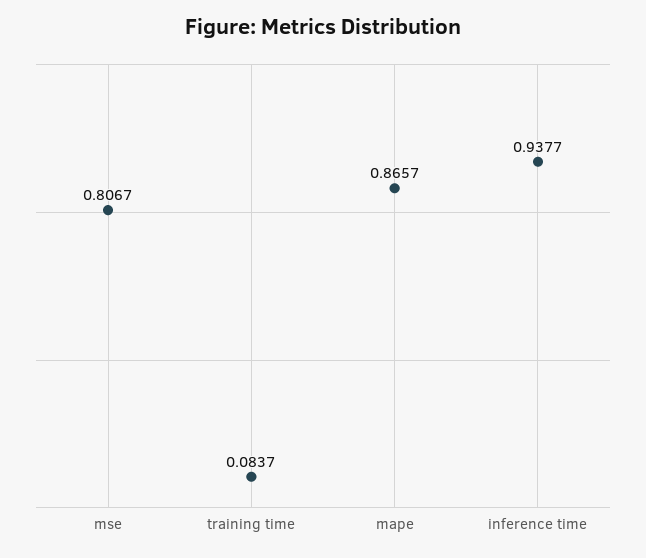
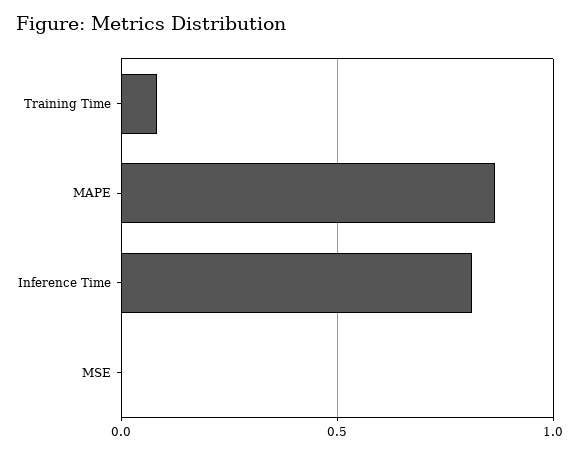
mse: 0.8067 -> 0
inference time: 0.9377 -> 0.8

